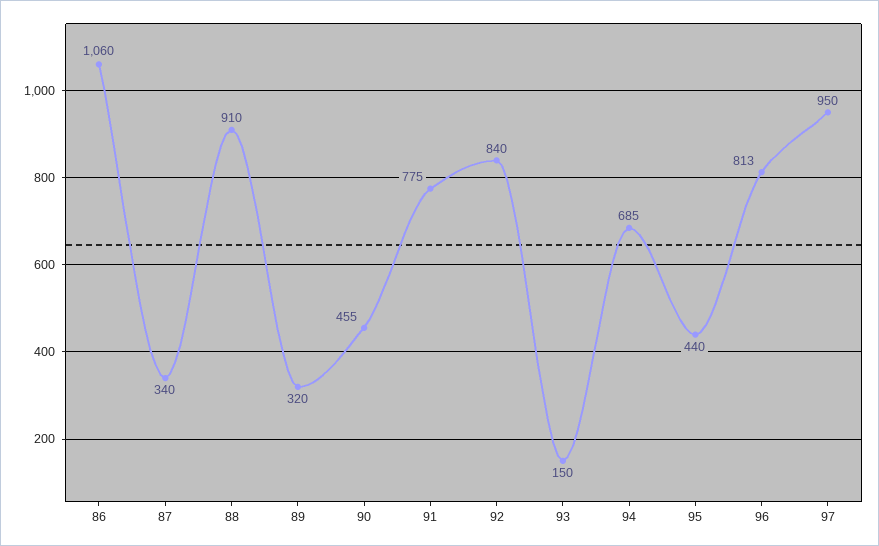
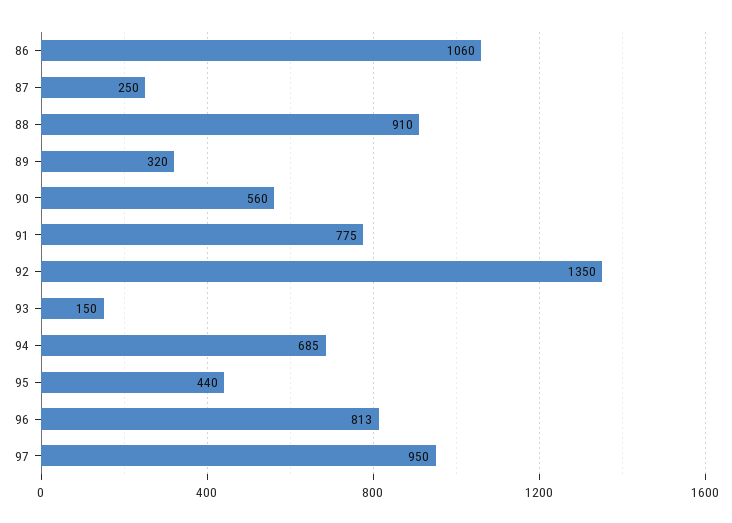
87: 340 -> 250
90: 455 -> 560
92: 840 -> 1350

